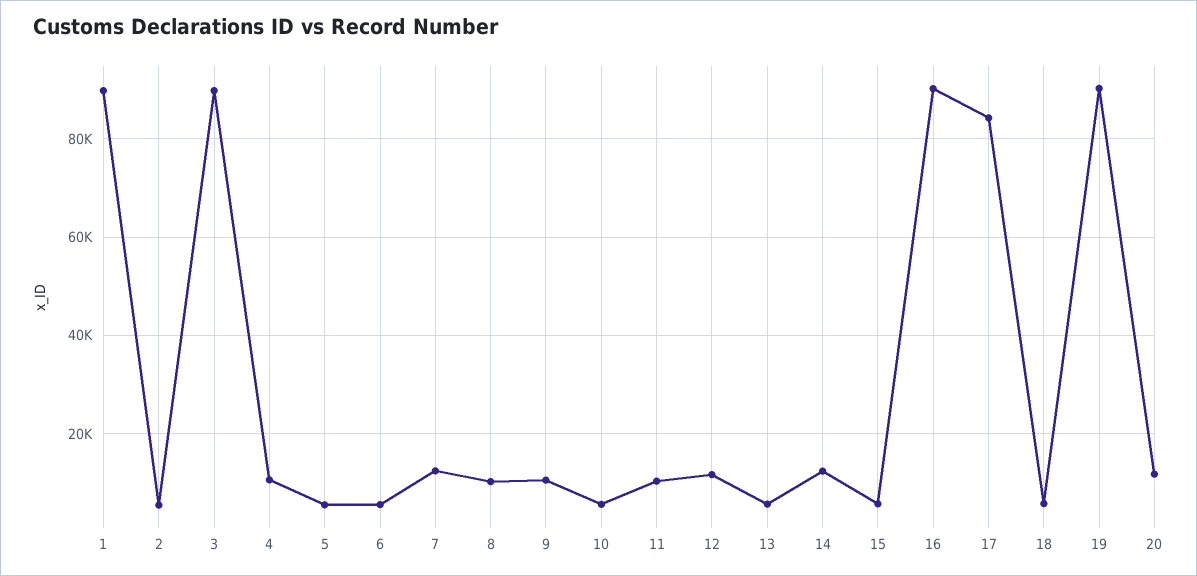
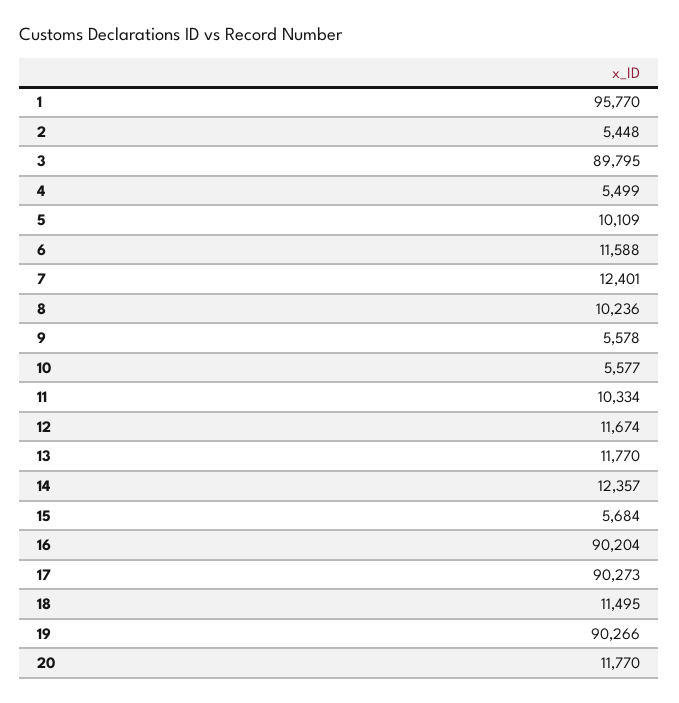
1: 90000 -> 95770
4: 10000 -> 5499
5: 6000 -> 10109
6: 6000 -> 11588
9: 10000 -> 5578
13: 6000 -> 11770
17: 84000 -> 90273
18: 6000 -> 11495

